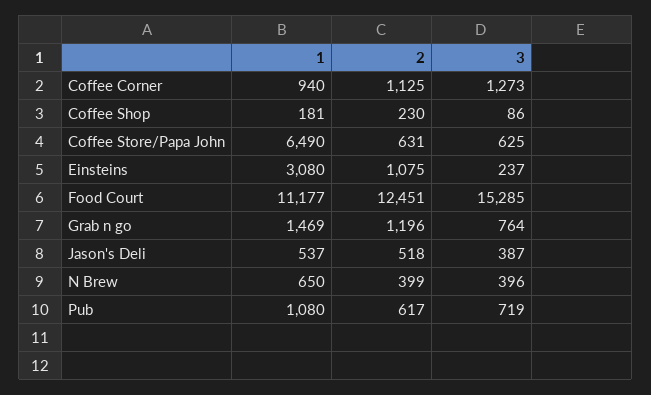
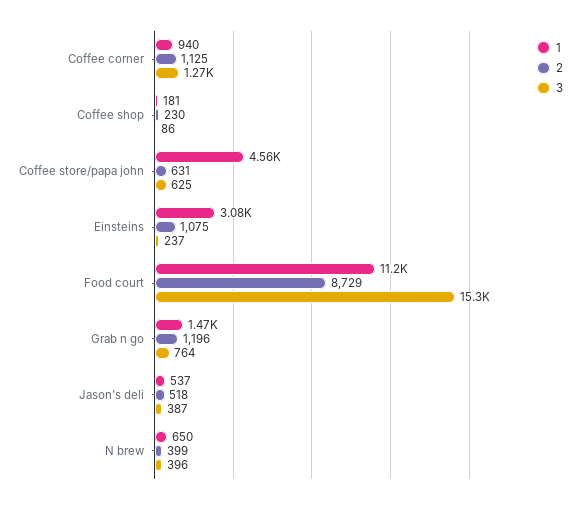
1, Coffee Store/Papa John: 6490 -> 4560
2, Food Court: 12451 -> 8729
1, Pub: 1080 -> none
2, Pub: 617 -> none
3, Pub: 719 -> none

